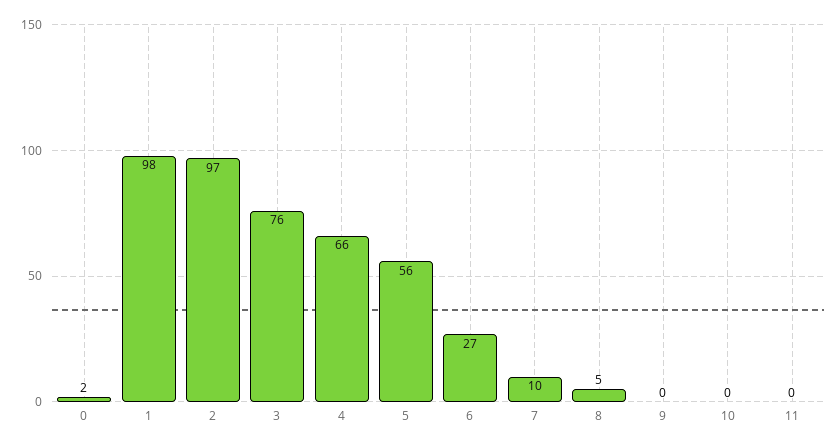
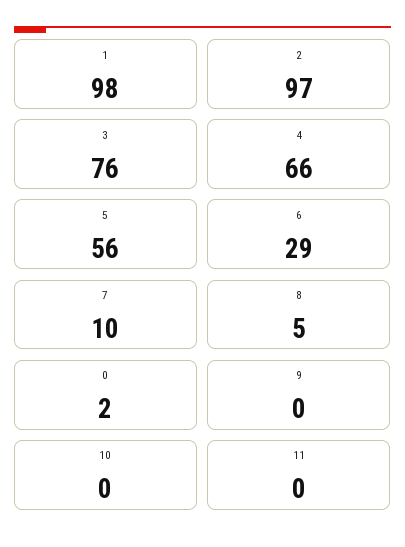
6: 27 -> 29

